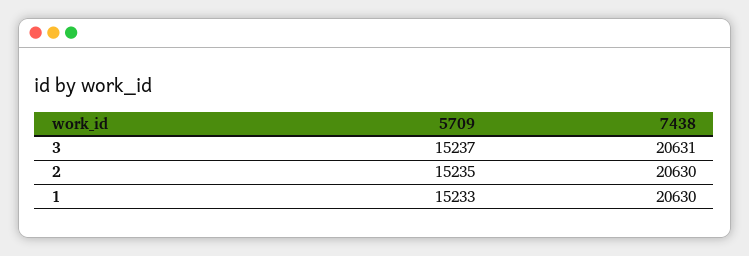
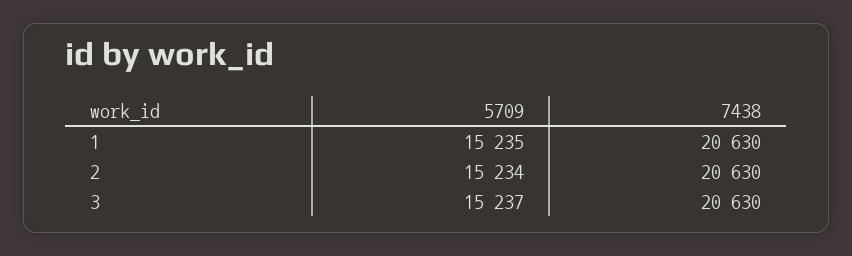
7438, 3: 20631 -> 20630
5709, 2: 15235 -> 15234
5709, 1: 15233 -> 15235

